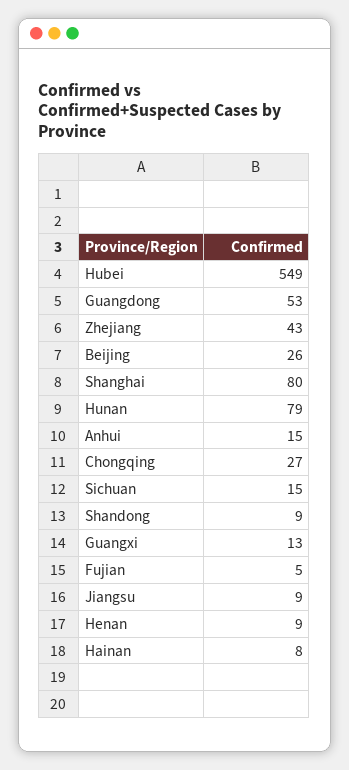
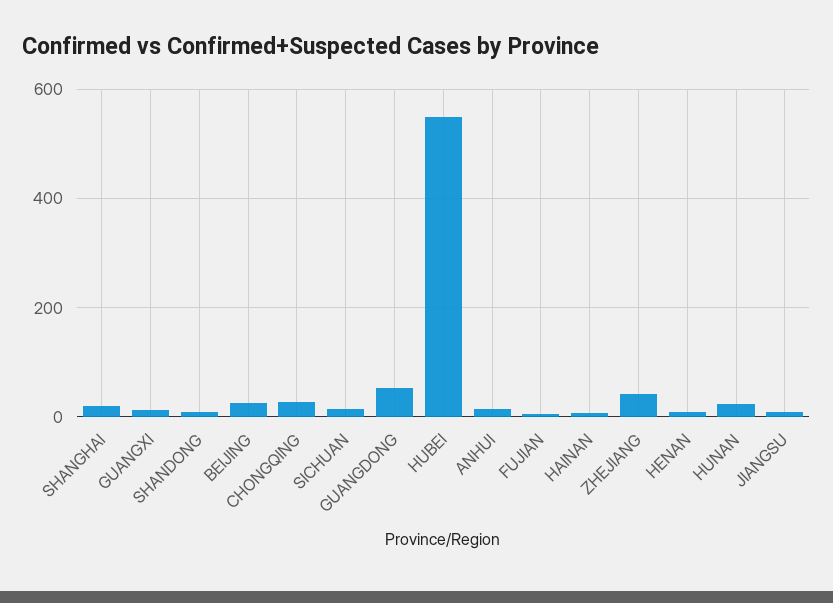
Shanghai: 80 -> 20
Hunan: 79 -> 20

